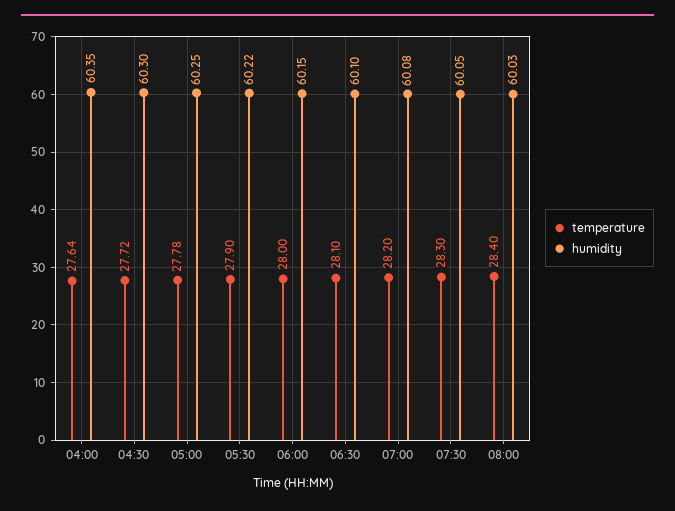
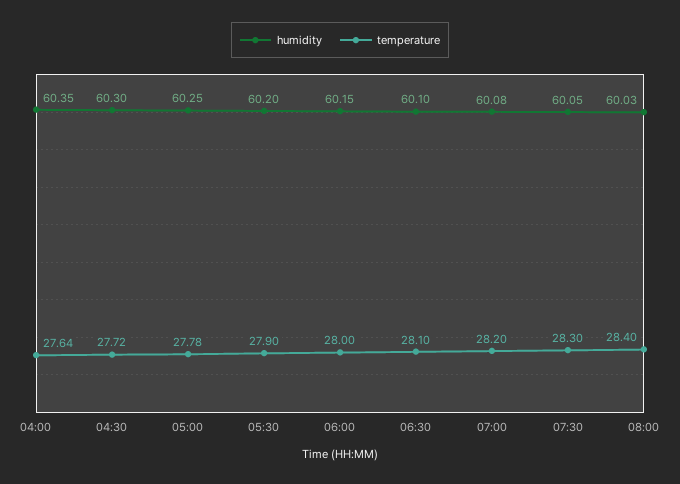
humidity, 05:30: 60.22 -> 60.2

